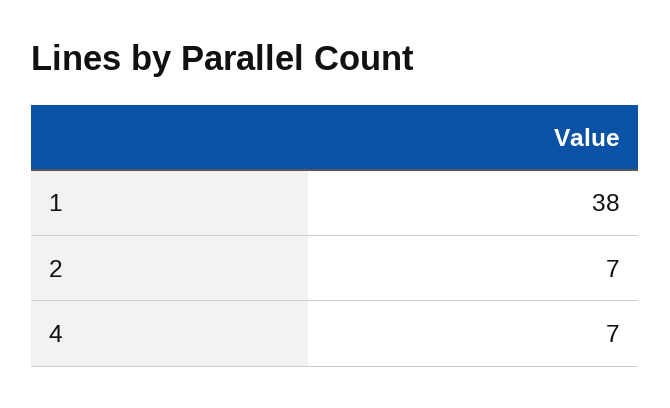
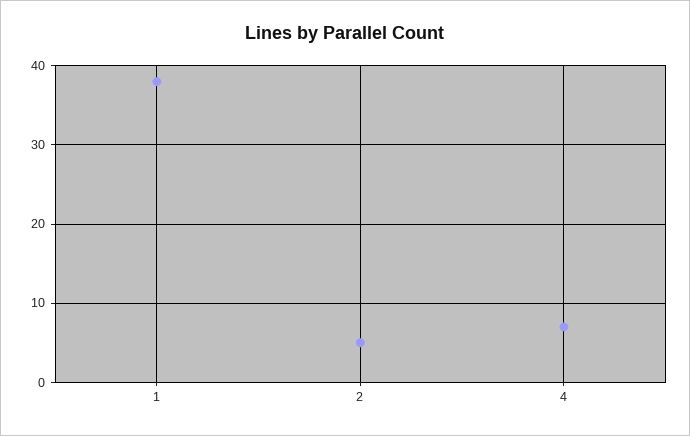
2: 7 -> 5

